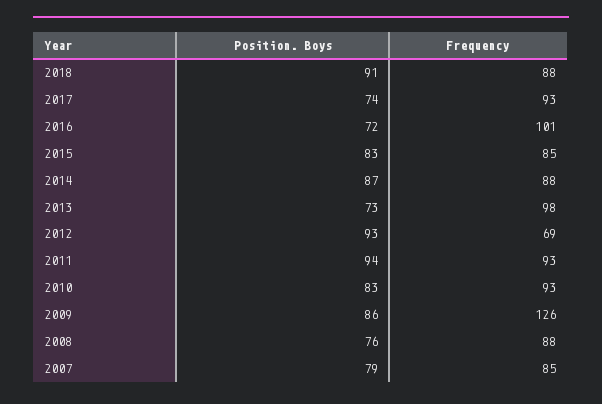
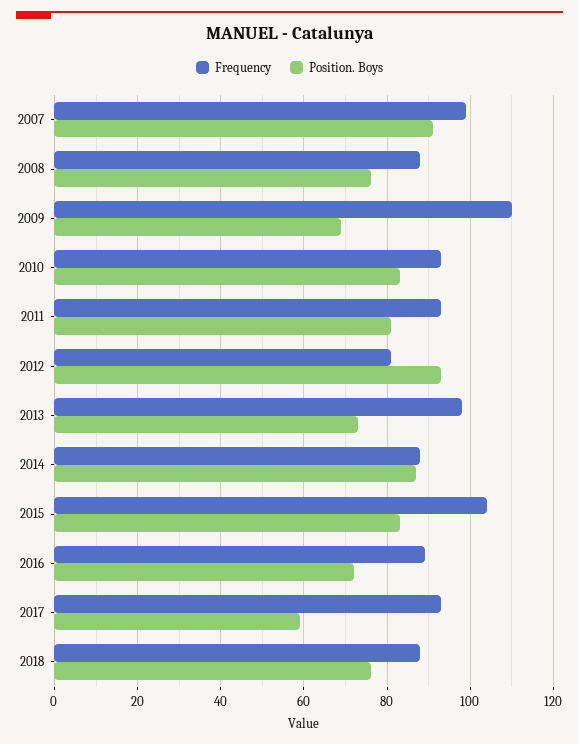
Position. Boys, 2018: 91 -> 75
Position. Boys, 2017: 74 -> 60
Frequency, 2016: 101 -> 90
Frequency, 2015: 85 -> 105
Frequency, 2012: 69 -> 80
Position. Boys, 2011: 94 -> 80
Position. Boys, 2009: 86 -> 70
Frequency, 2009: 126 -> 110
Position. Boys, 2007: 79 -> 90
Frequency, 2007: 85 -> 100

